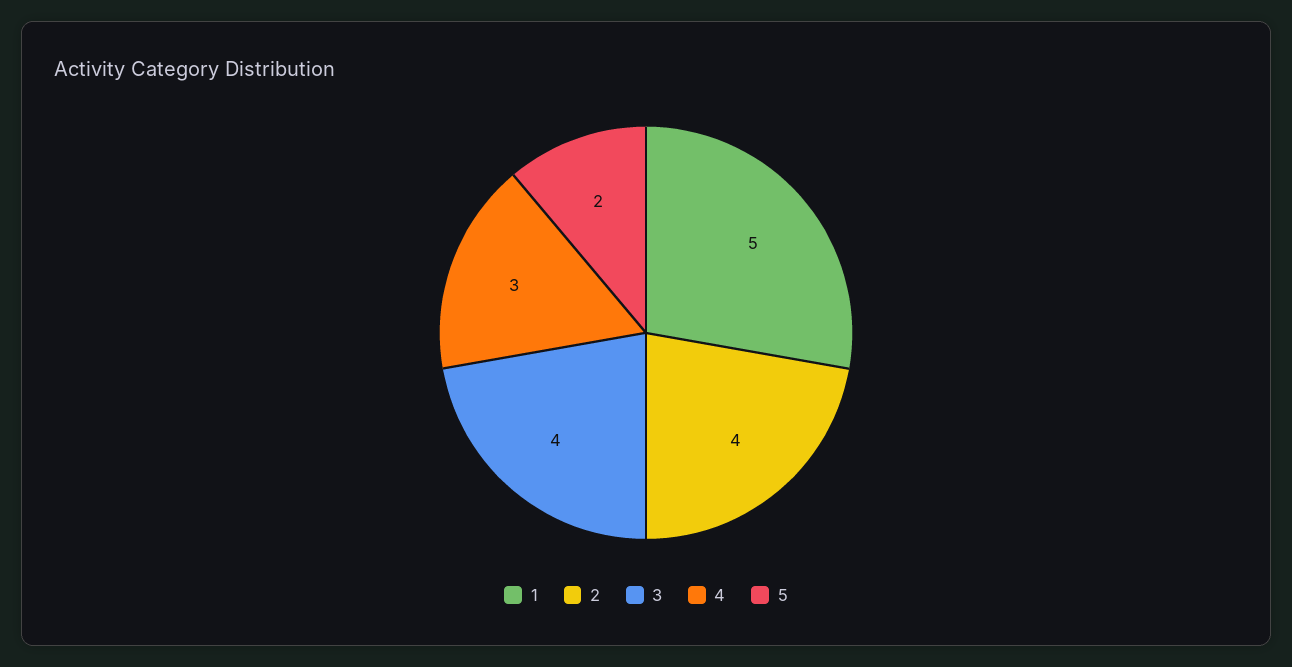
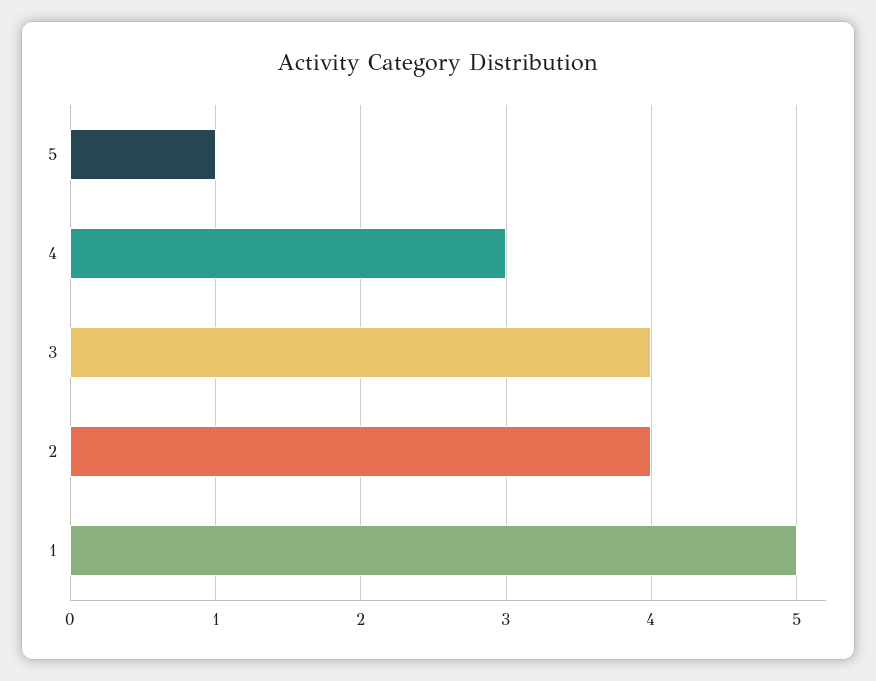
5: 2 -> 1

